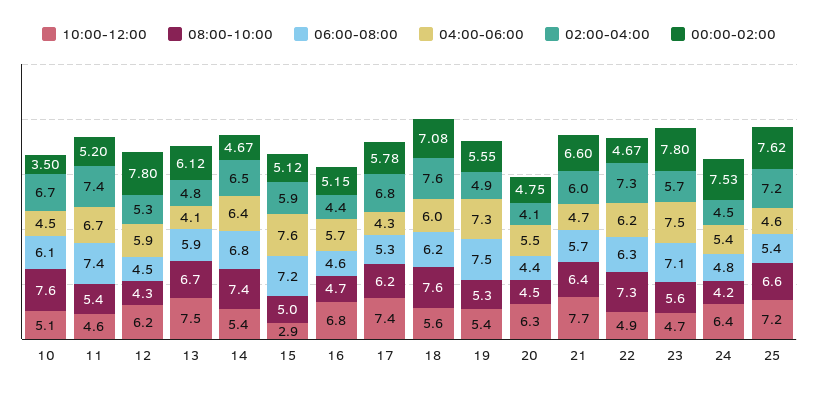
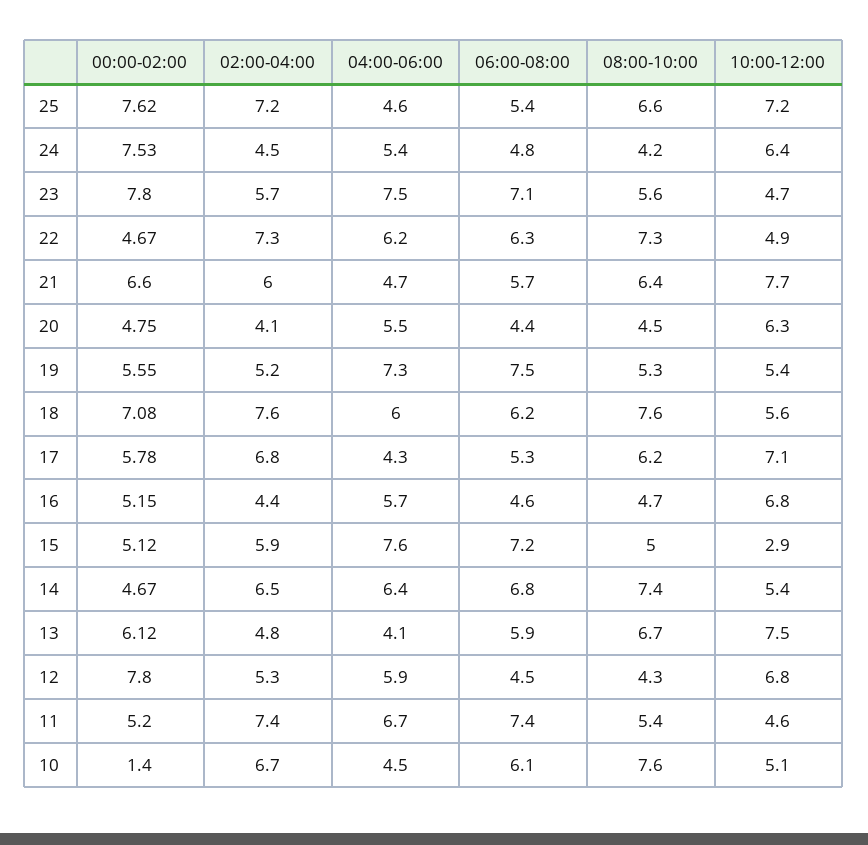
00:00-02:00, 10: 3.5 -> 1.4
10:00-12:00, 12: 6.2 -> 6.8
10:00-12:00, 17: 7.4 -> 7.1
02:00-04:00, 19: 4.9 -> 5.2

